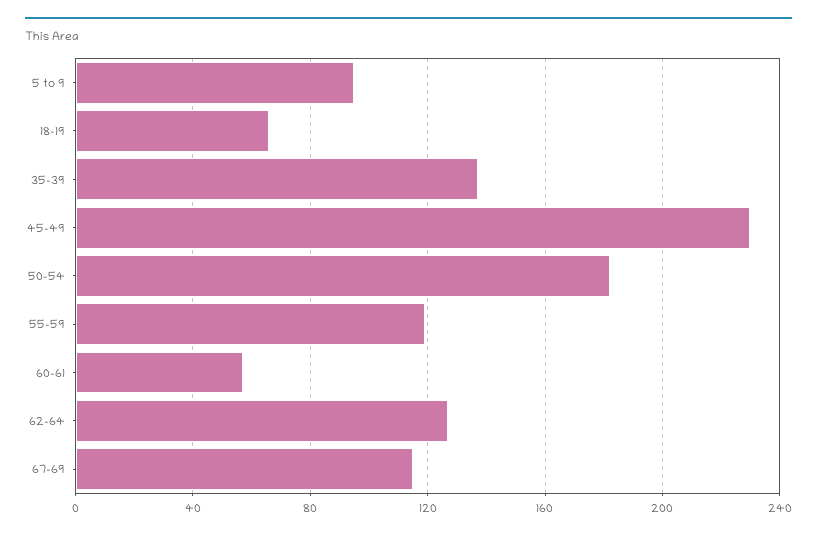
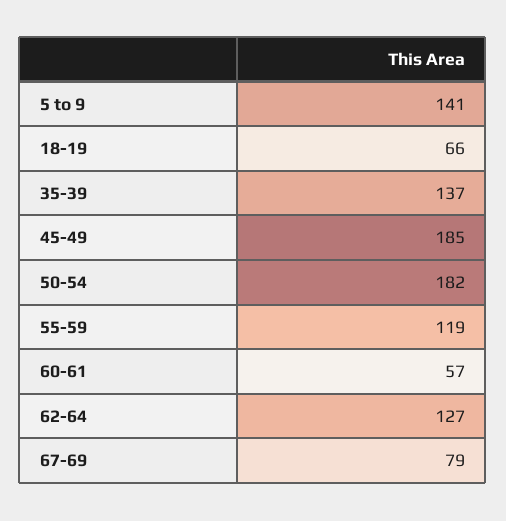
5 to 9: 95 -> 141
45-49: 230 -> 185
67-69: 115 -> 79

